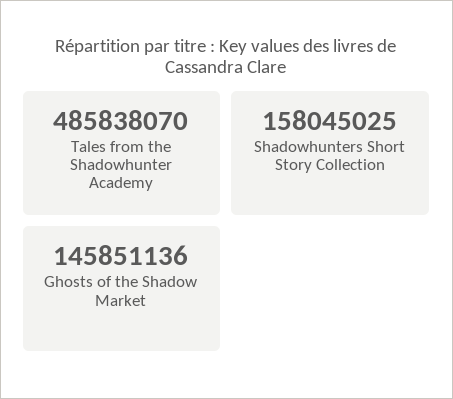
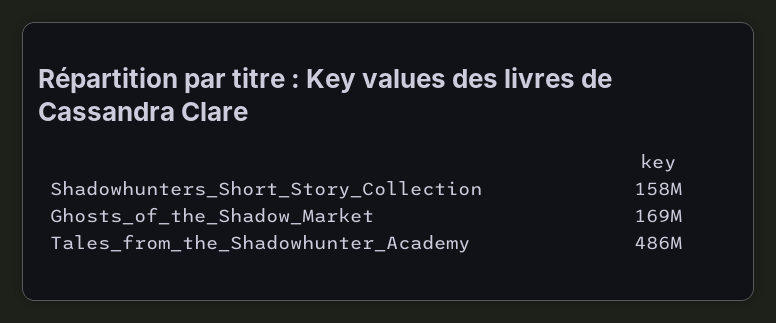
Ghosts of the Shadow Market: 145851136 -> 169000000

